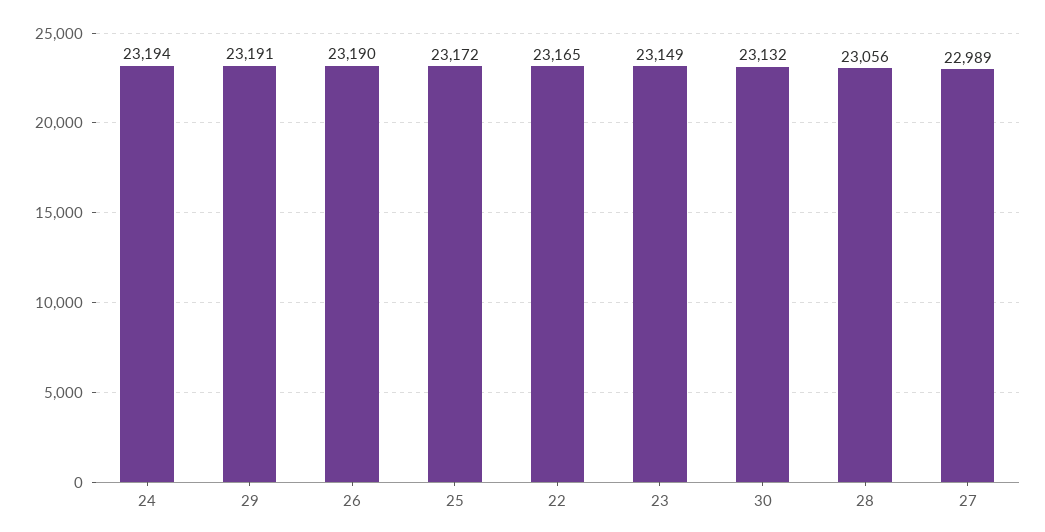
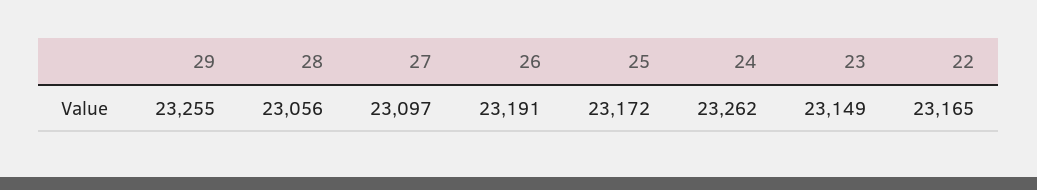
24: 23194 -> 23262
29: 23191 -> 23255
26: 23190 -> 23191
30: 23132 -> none
27: 22989 -> 23097

